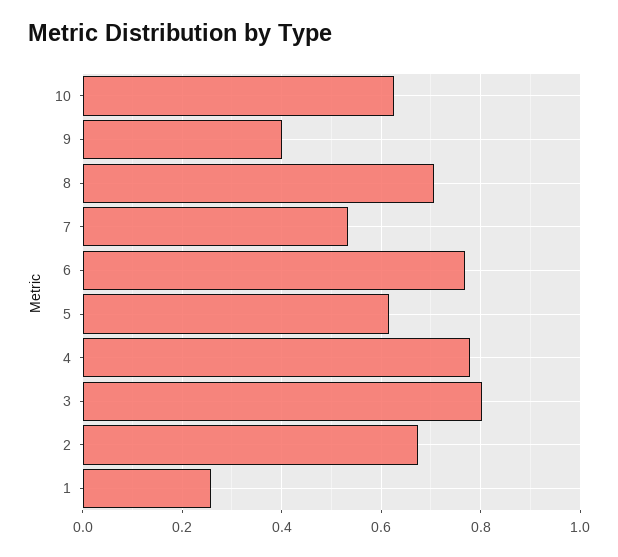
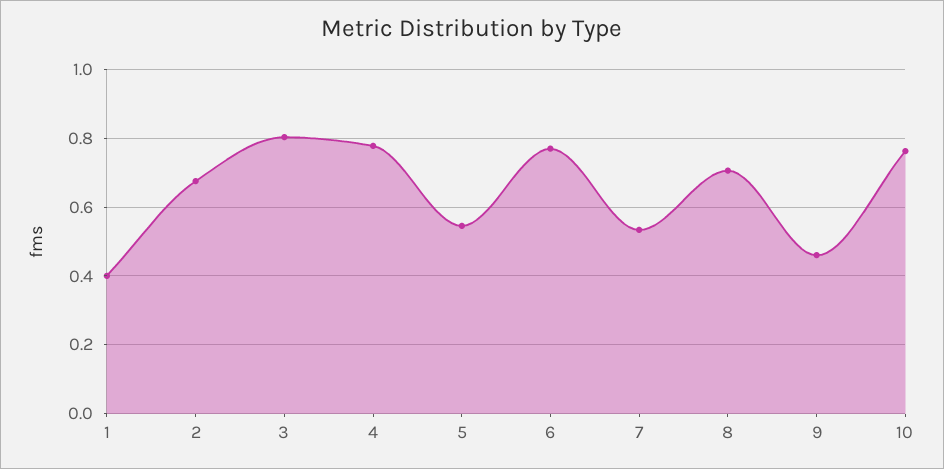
10: 0.62 -> 0.76
9: 0.4 -> 0.46
5: 0.62 -> 0.54
1: 0.26 -> 0.4

